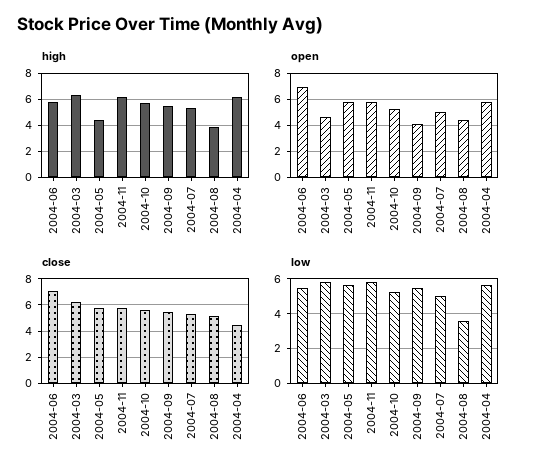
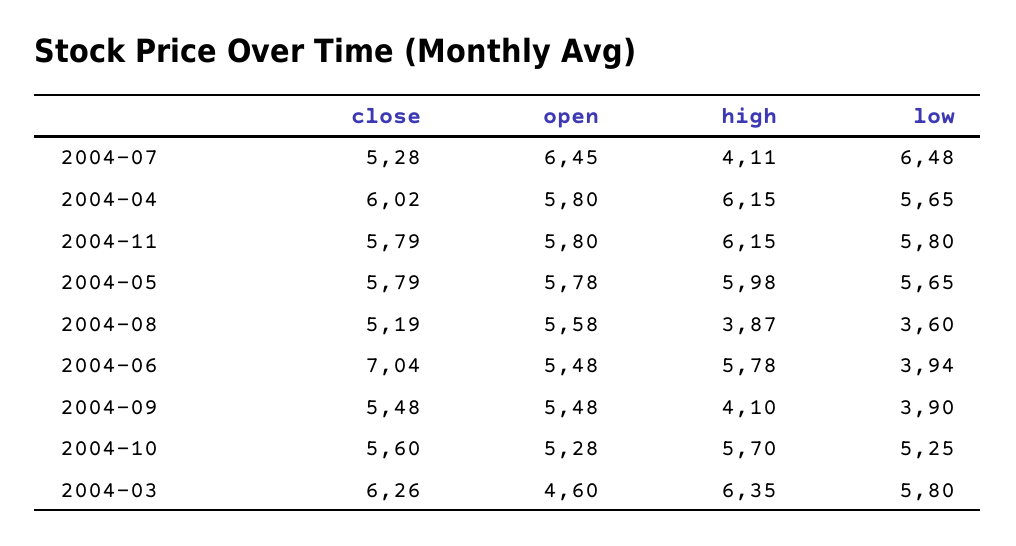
high, 2004-05: 4.5 -> 5.98
high, 2004-09: 5.5 -> 4.1
high, 2004-07: 5.5 -> 4.11
open, 2004-06: 7 -> 5.48
open, 2004-09: 4 -> 5.48
open, 2004-07: 5 -> 6.45
open, 2004-08: 4.5 -> 5.58
close, 2004-04: 4.5 -> 6.02
low, 2004-06: 5.5 -> 3.94
low, 2004-09: 5.5 -> 3.9
low, 2004-07: 5 -> 6.48

